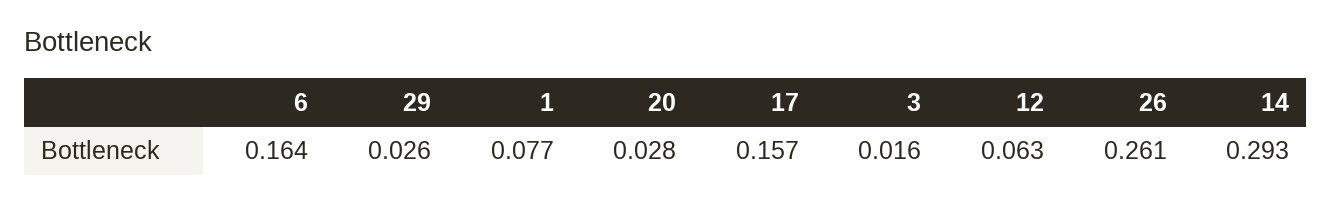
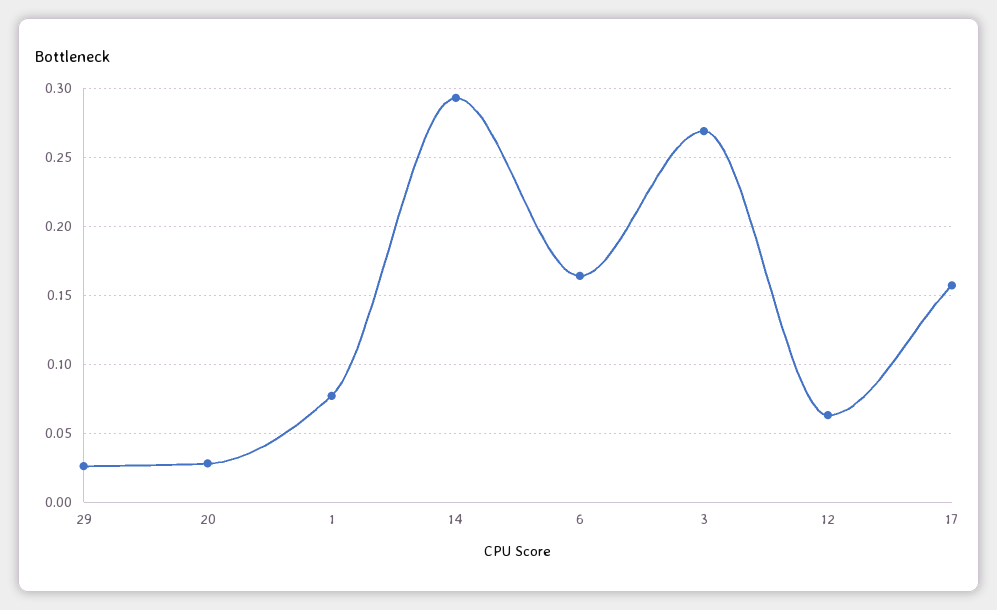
3: 0.016 -> 0.27
26: 0.261 -> none

